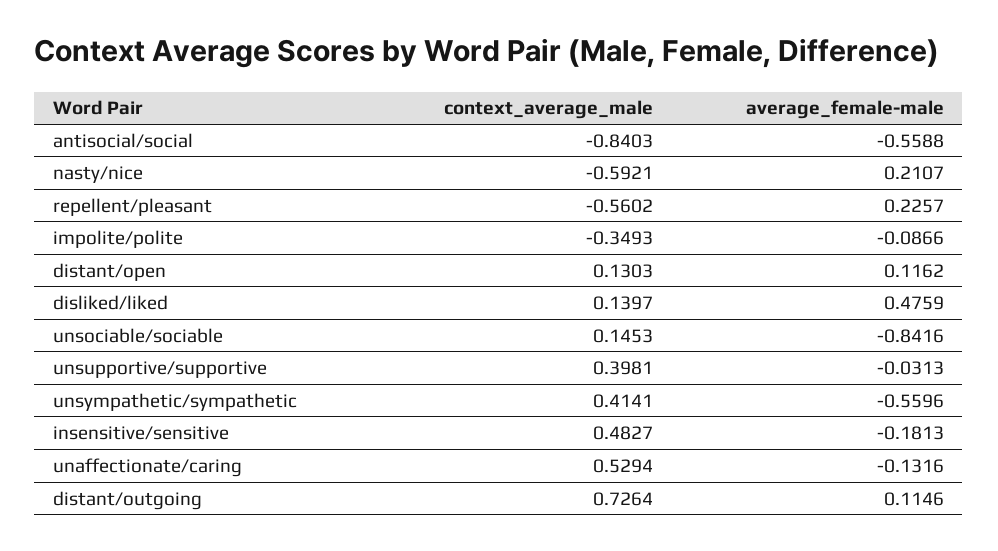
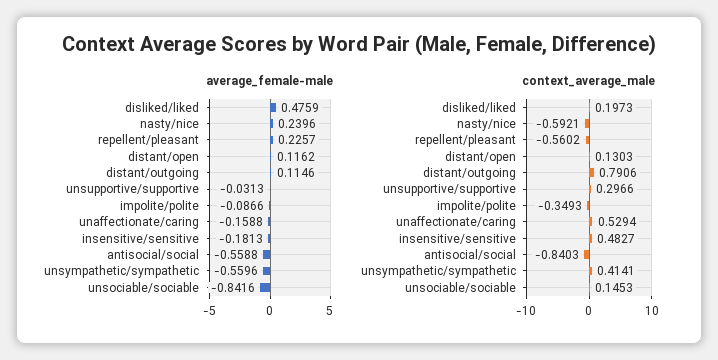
average_female-male, nasty/nice: 0.2107 -> 0.2396
context_average_male, disliked/liked: 0.1397 -> 0.1973
context_average_male, unsupportive/supportive: 0.3981 -> 0.2966
average_female-male, unaffectionate/caring: -0.1316 -> -0.1588
context_average_male, distant/outgoing: 0.7264 -> 0.7906

